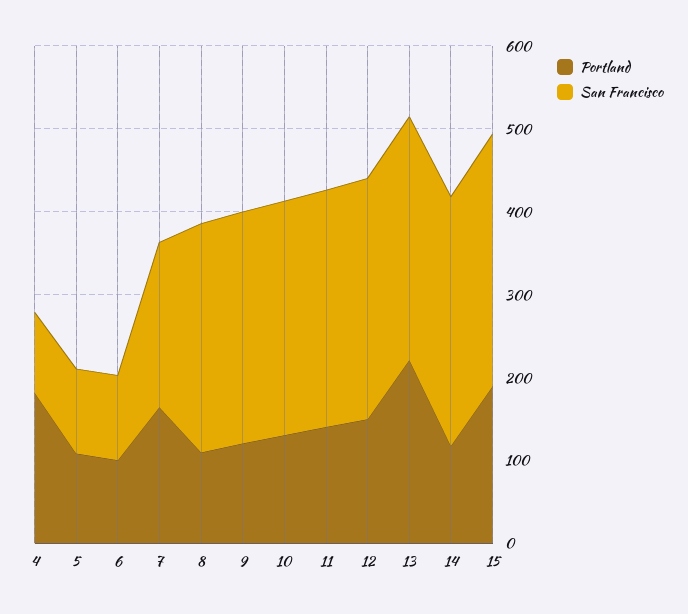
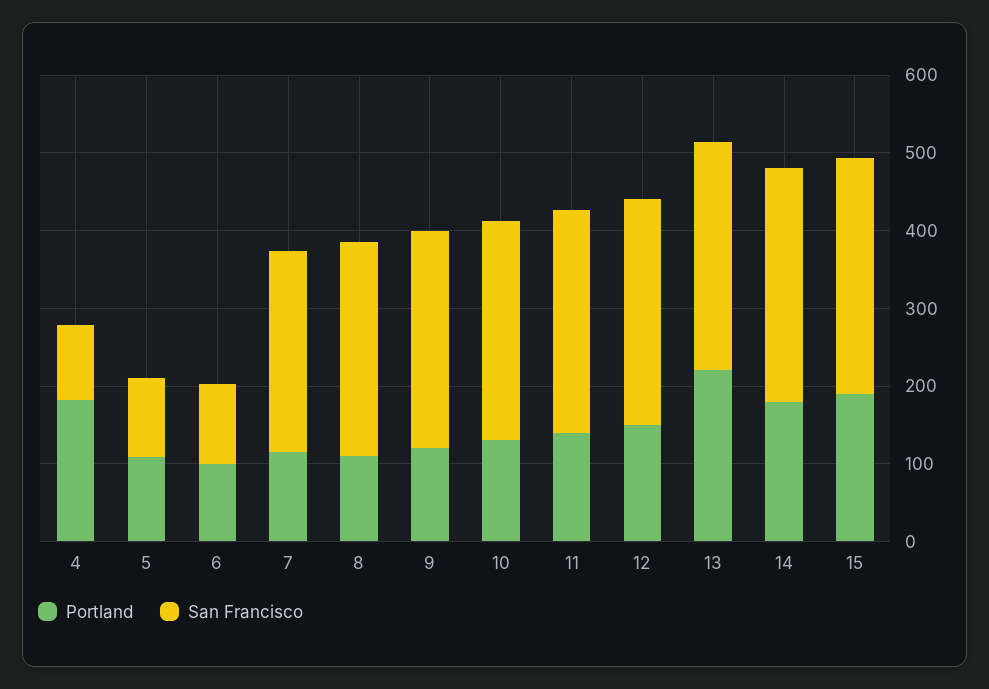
Portland, 7: 160 -> 120
San Francisco, 7: 200 -> 260
Portland, 14: 120 -> 180

